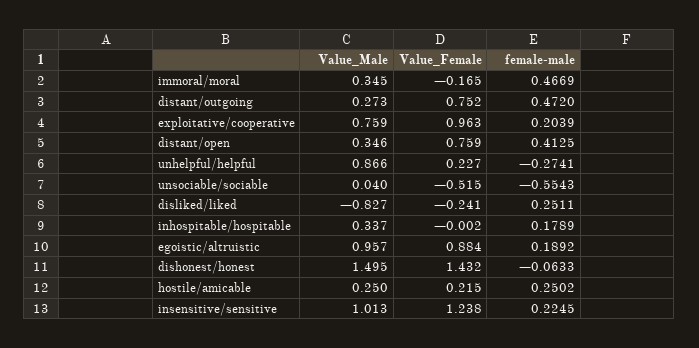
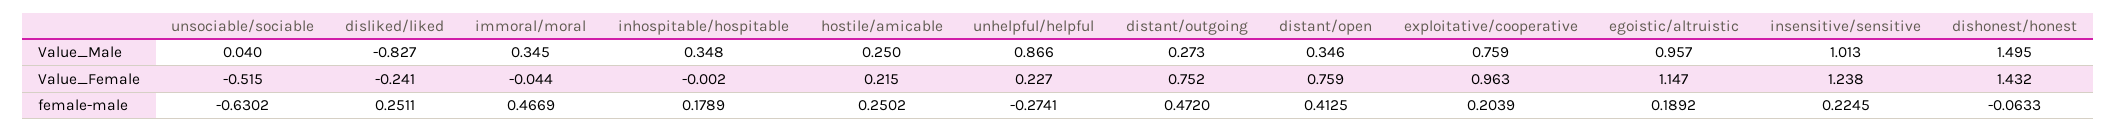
Value_Female, immoral/moral: -0.165 -> -0.044
female-male, unsociable/sociable: -0.5543 -> -0.6302
Value_Male, inhospitable/hospitable: 0.337 -> 0.348
Value_Female, egoistic/altruistic: 0.884 -> 1.147

